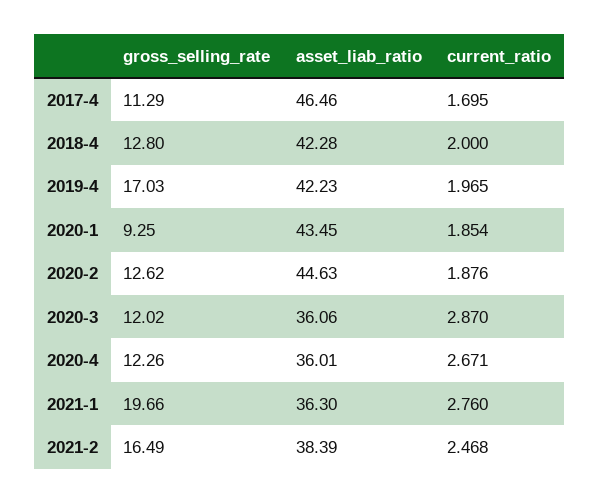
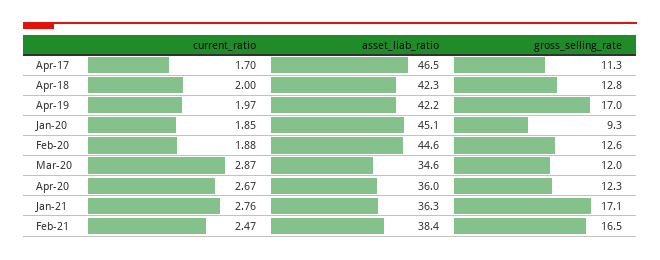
asset_liab_ratio, 2020-1: 43.45 -> 45.1
asset_liab_ratio, 2020-3: 36.06 -> 34.6
gross_selling_rate, 2021-1: 19.66 -> 17.1

